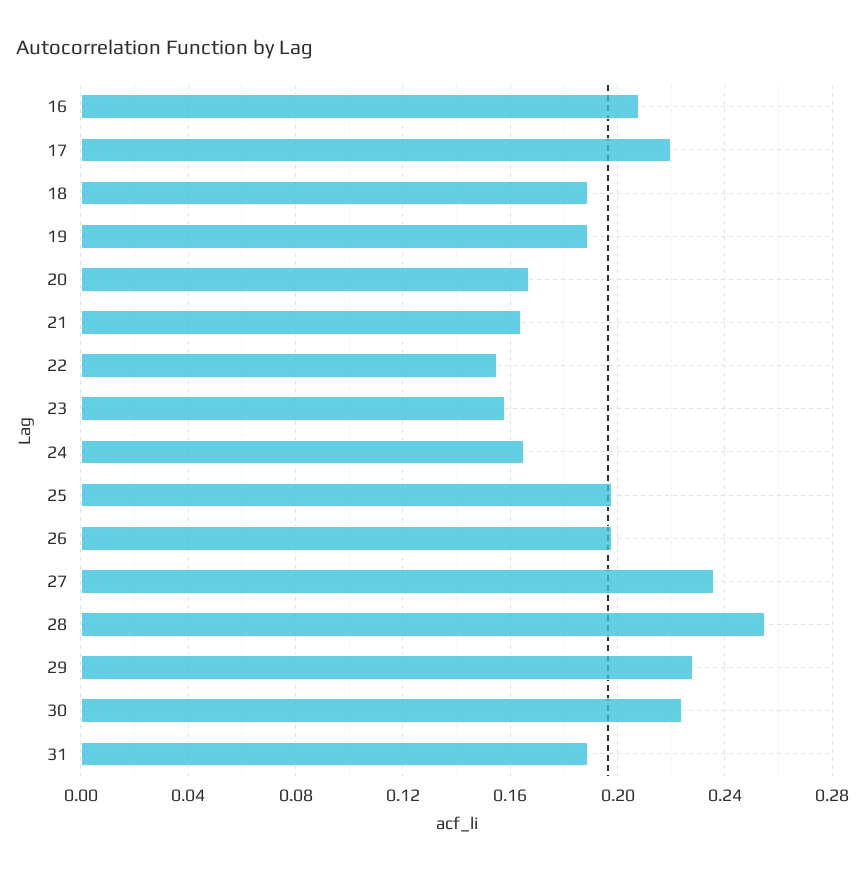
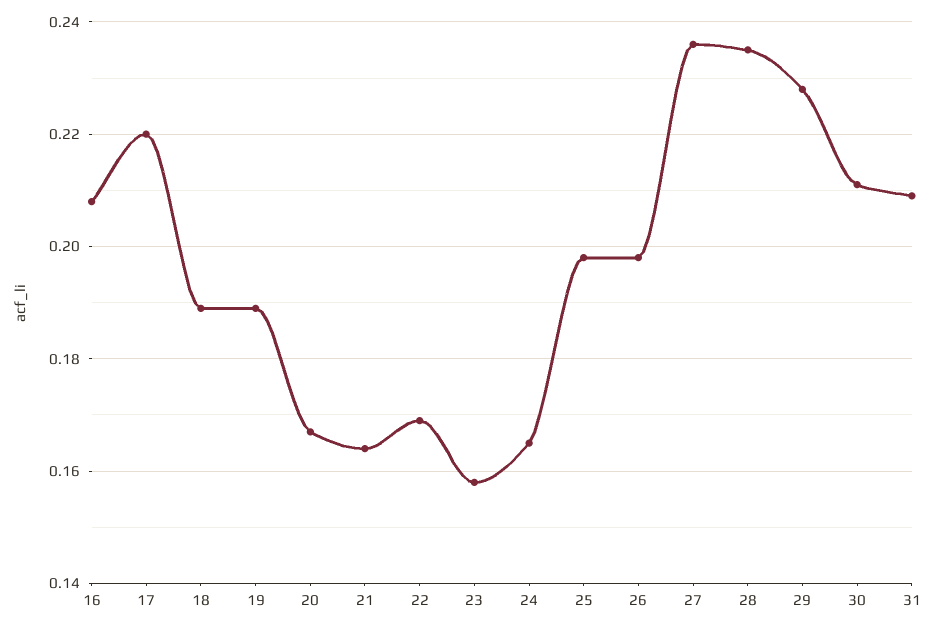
22: 0.155 -> 0.17
28: 0.255 -> 0.235
30: 0.225 -> 0.21
31: 0.19 -> 0.21

